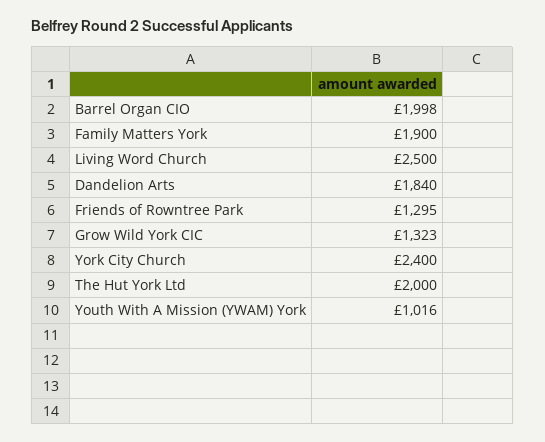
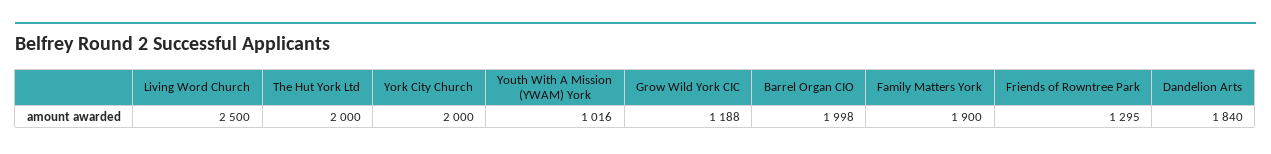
Grow Wild York CIC: 1323 -> 1188
York City Church: 2400 -> 2000

